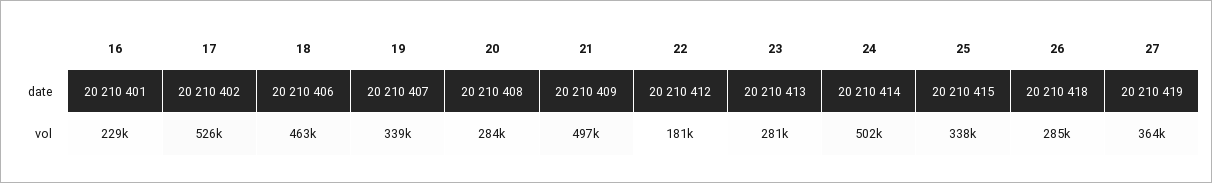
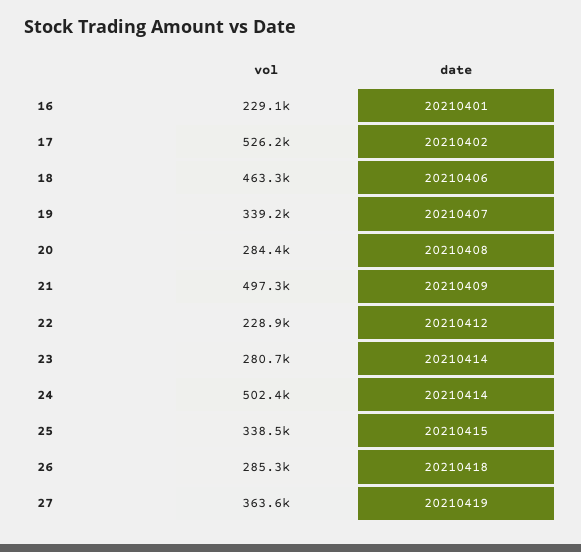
23, date: 20210413 -> 20210414
22, vol: 181000 -> 228900

